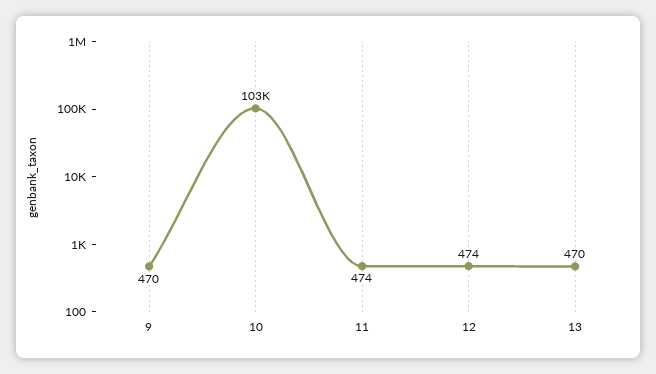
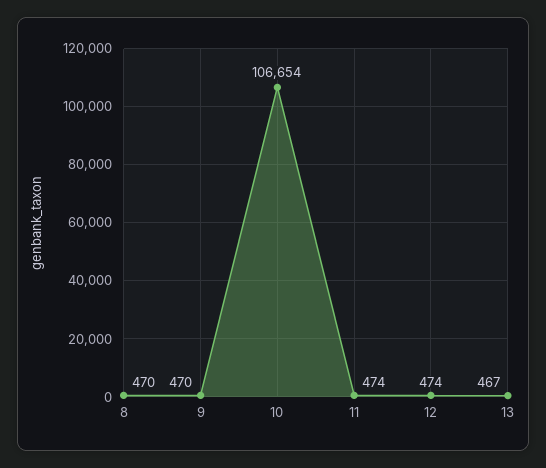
10: 103000 -> 106654
13: 470 -> 467
8: none -> 470

